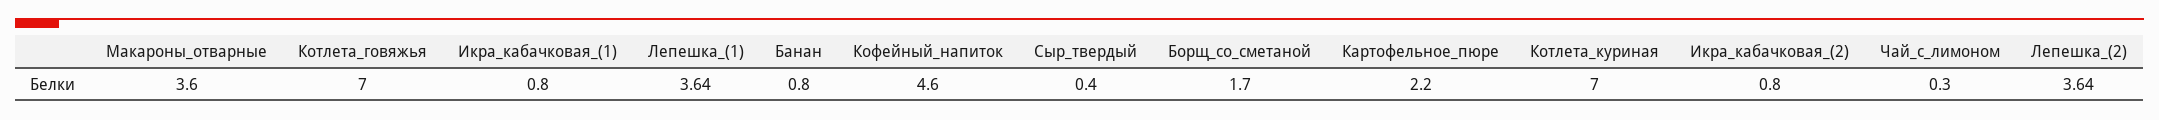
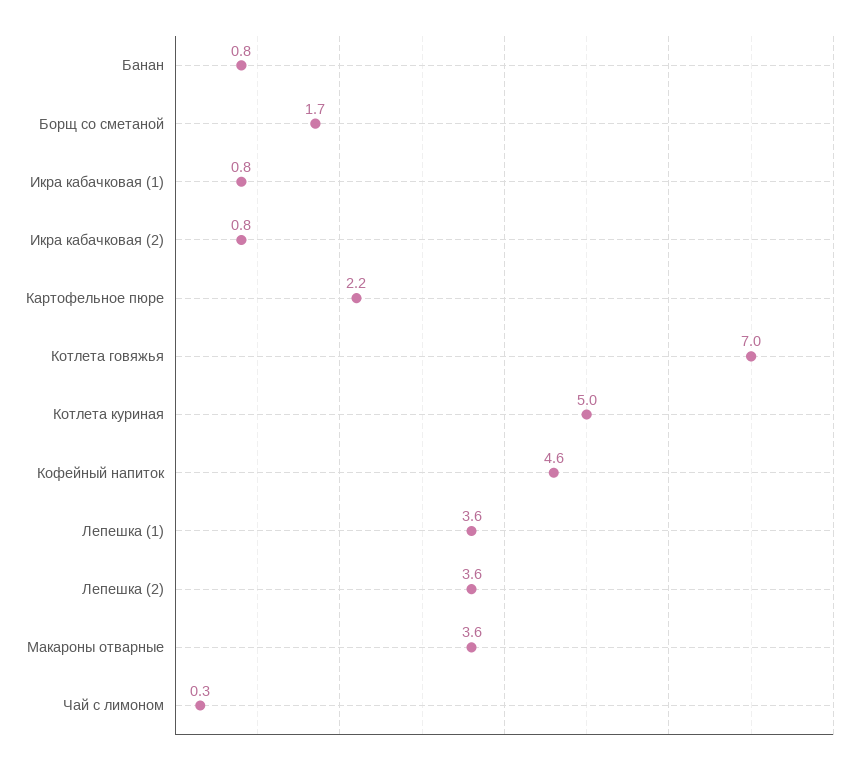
Сыр_твердый: 0.4 -> none
Котлета_куриная: 7 -> 5

